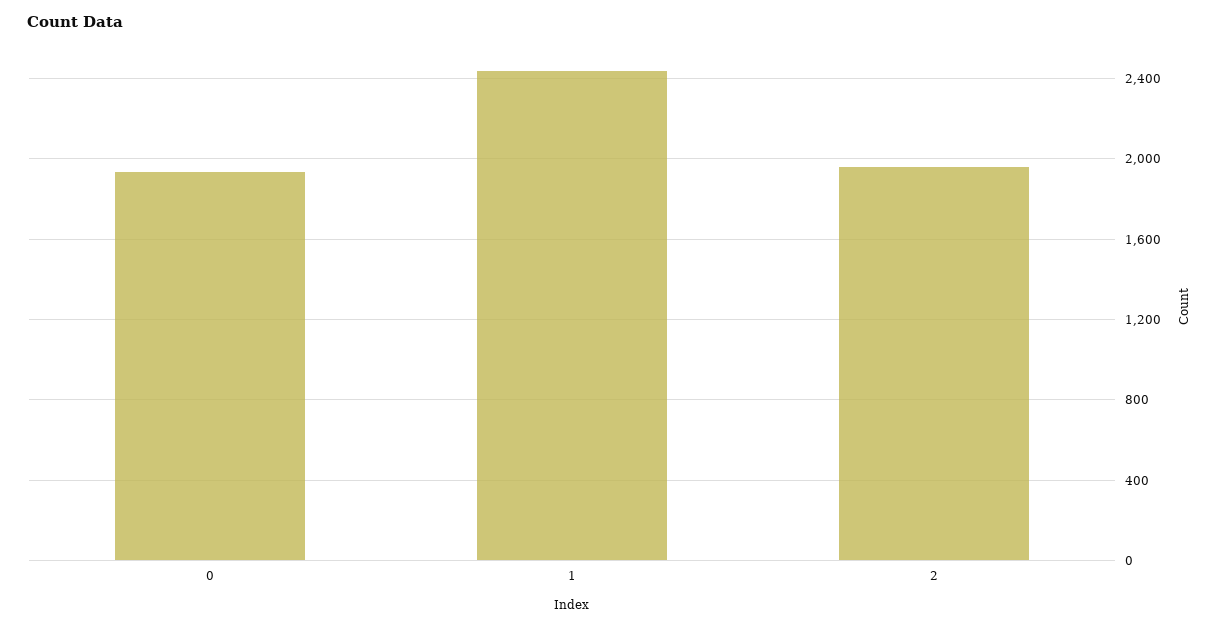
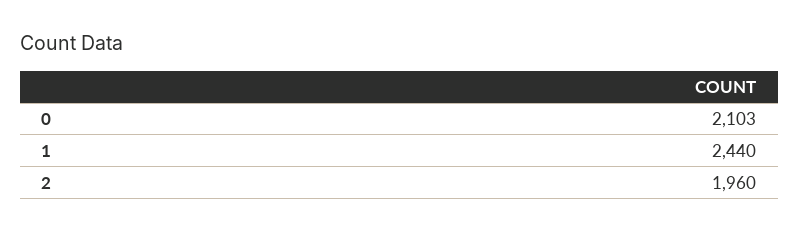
0: 1950 -> 2103

